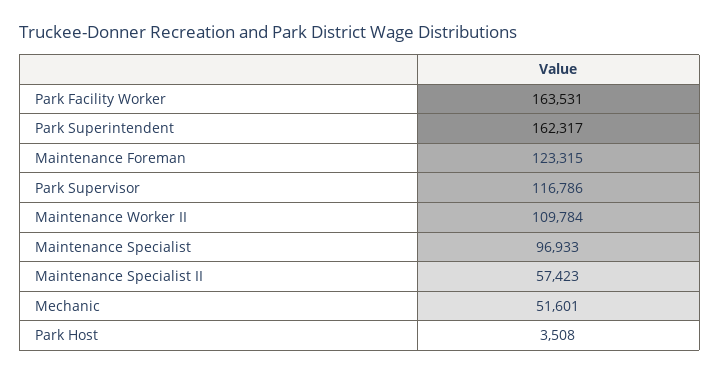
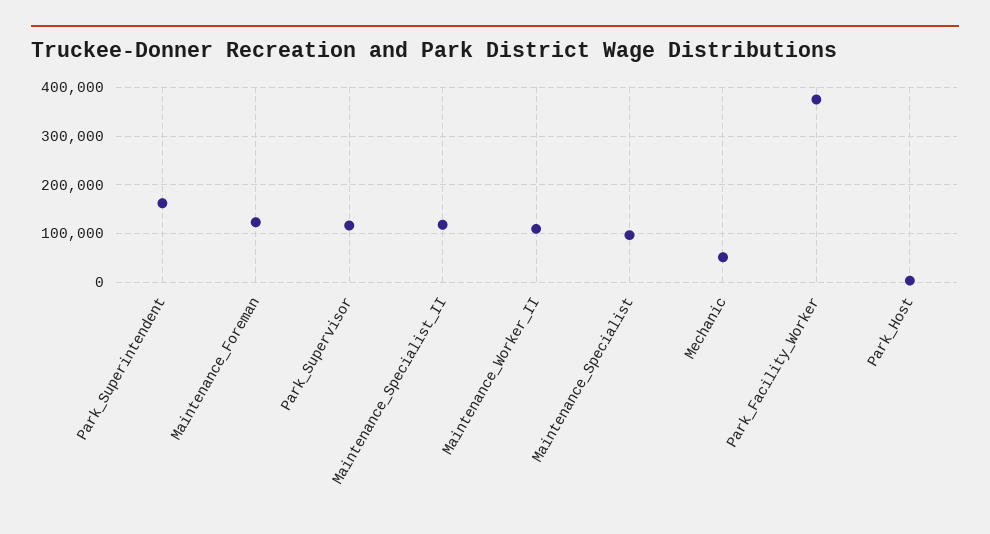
Park Facility Worker: 163531 -> 380000
Maintenance Specialist II: 57423 -> 120000

